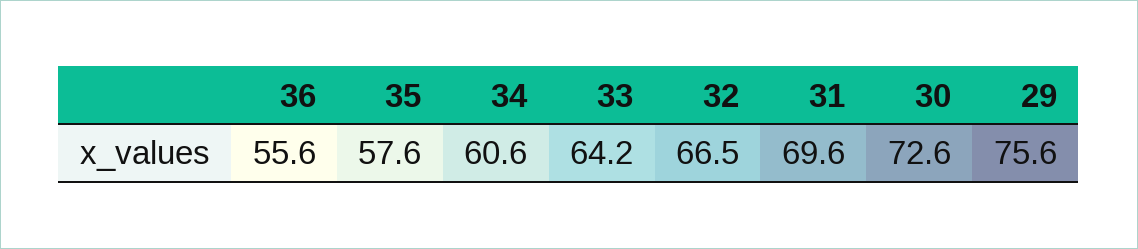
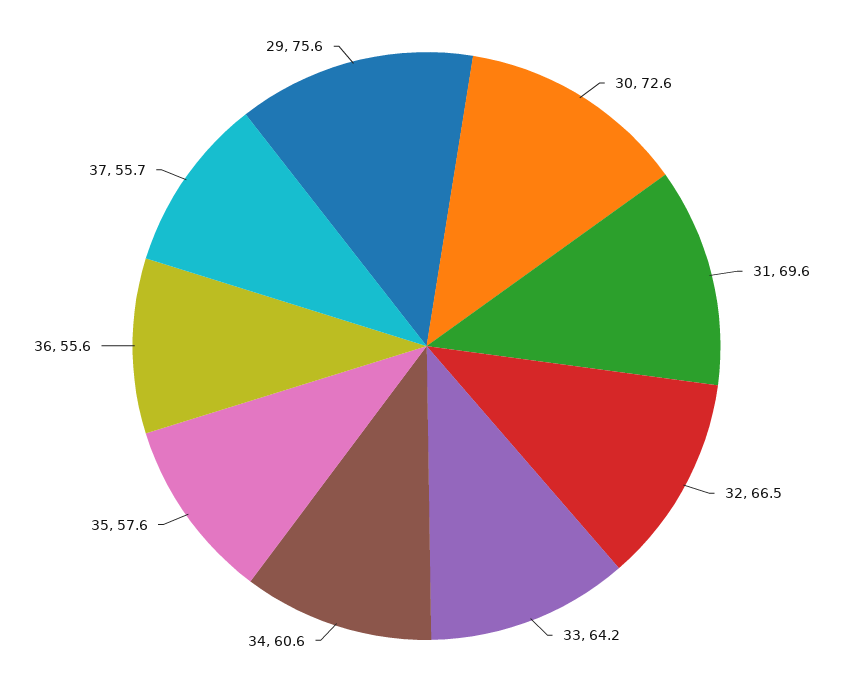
37: none -> 55.7

